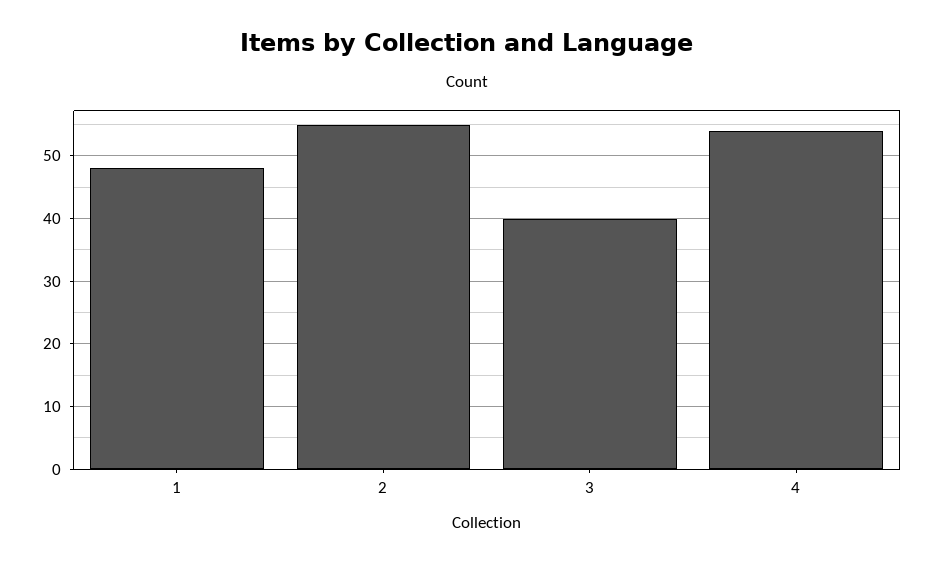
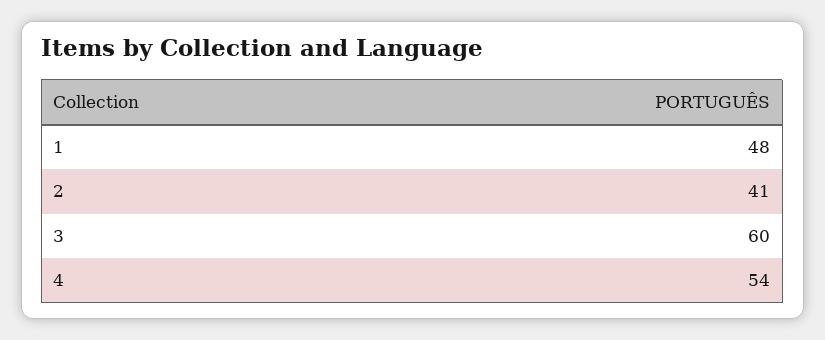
2: 55 -> 41
3: 40 -> 60

